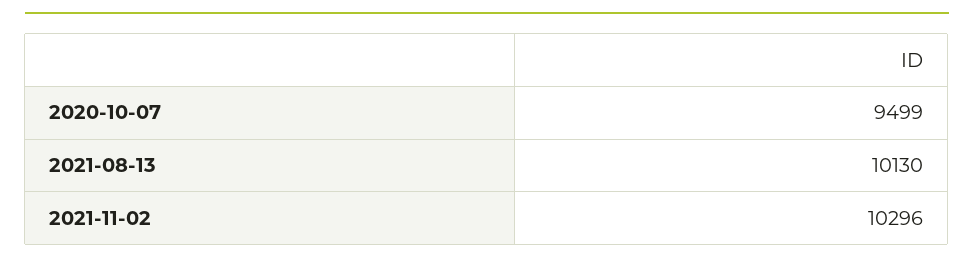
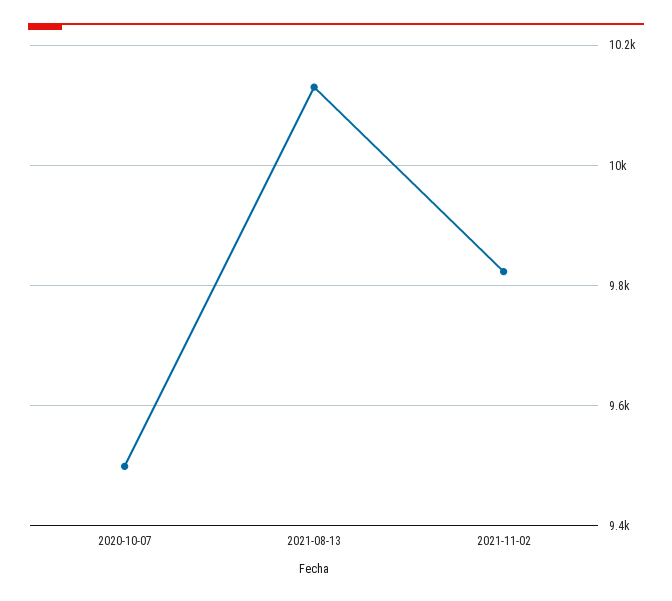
2021-11-02: 10296 -> 9820

